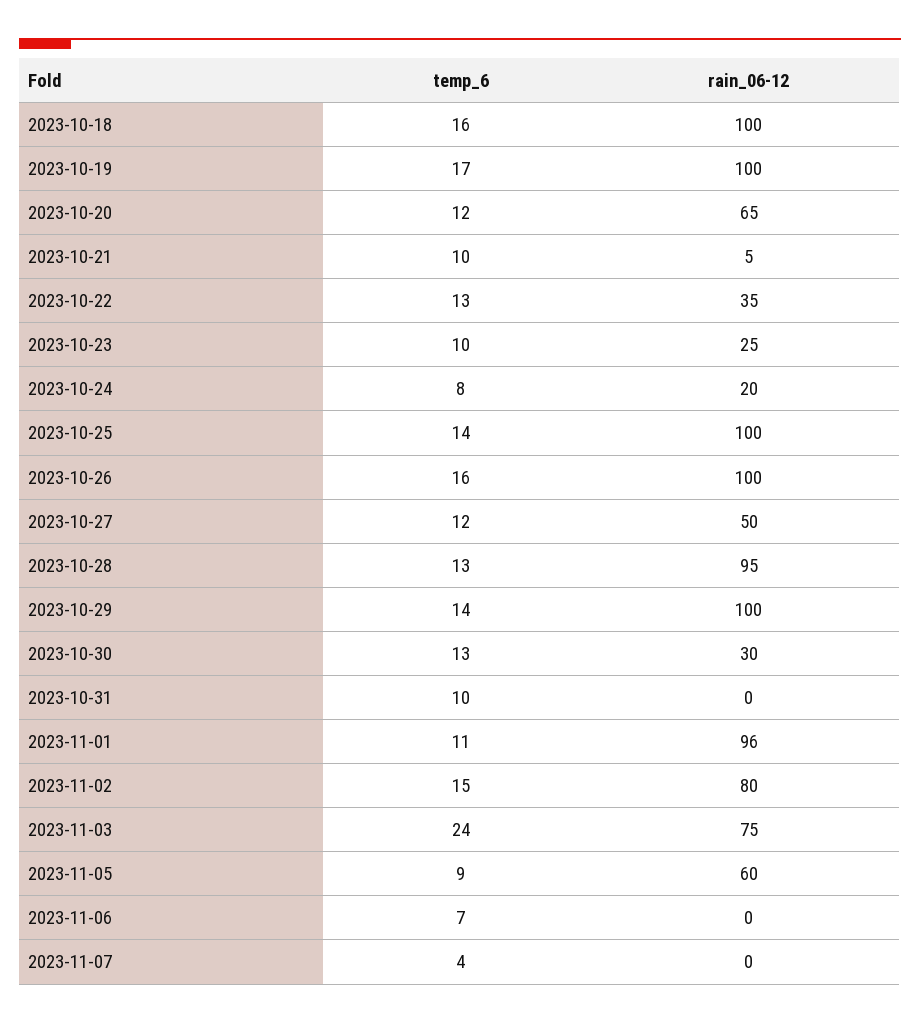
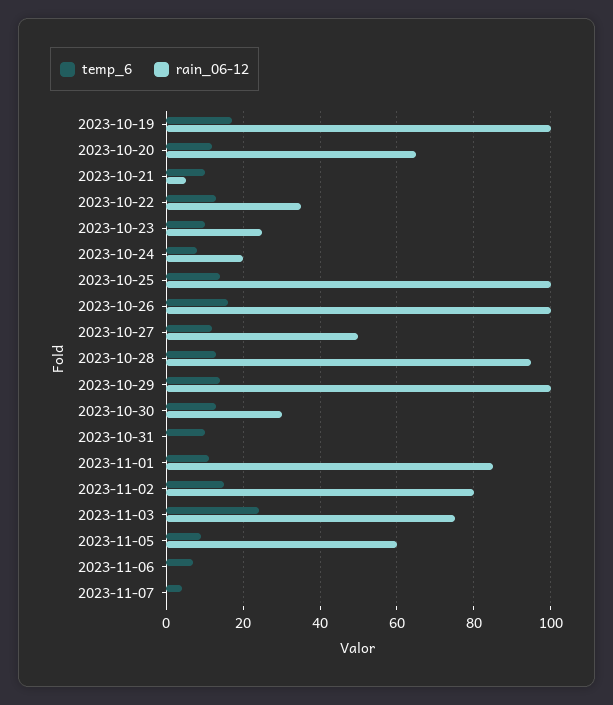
temp_6, 2023-10-18: 16 -> none
rain_06-12, 2023-10-18: 100 -> none
rain_06-12, 2023-11-01: 96 -> 85

